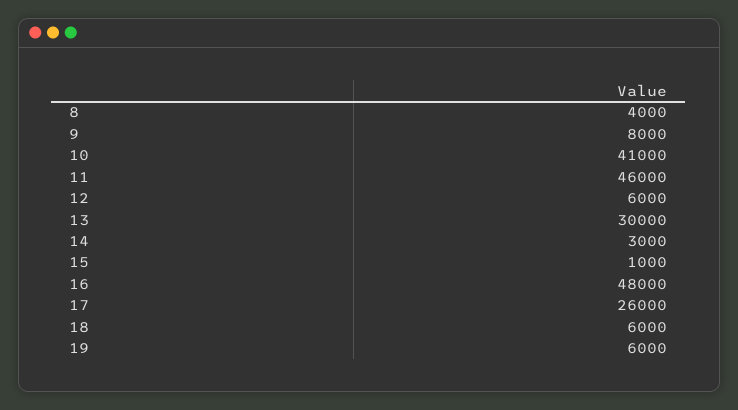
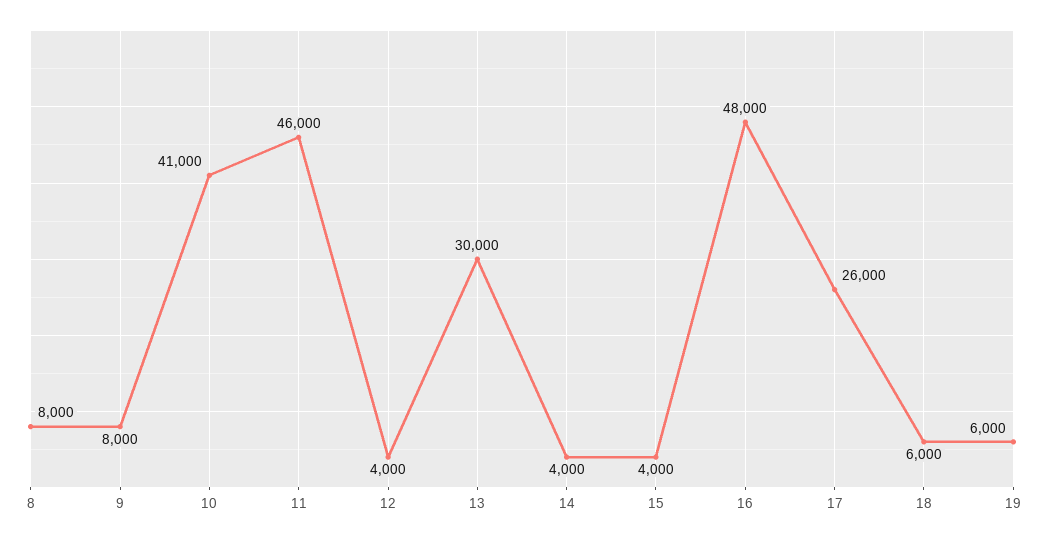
8: 4000 -> 8000
12: 6000 -> 4000
14: 3000 -> 4000
15: 1000 -> 4000

